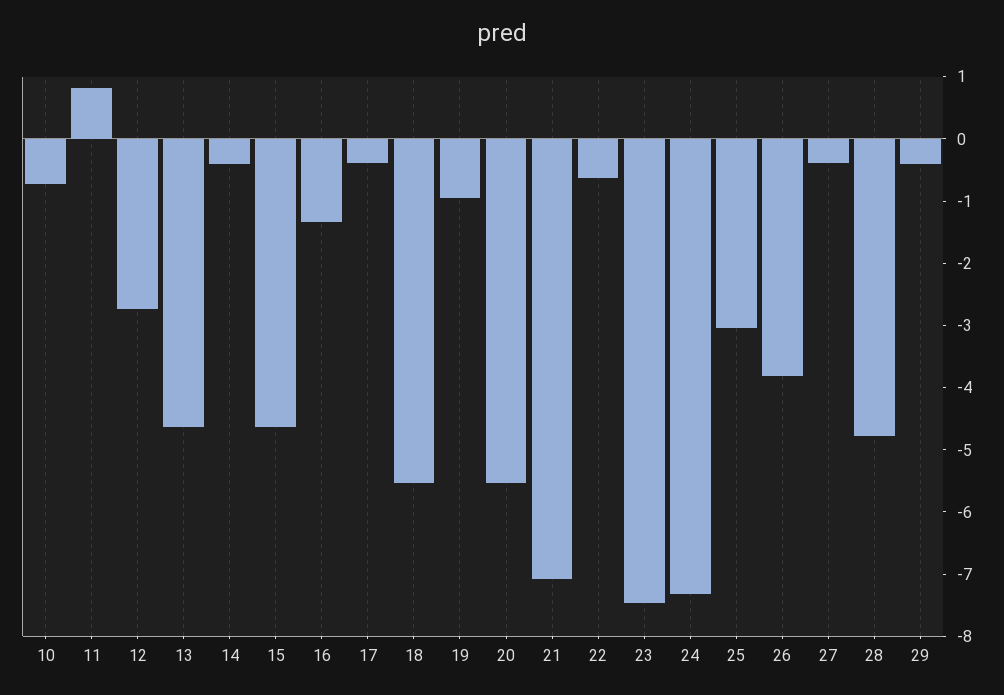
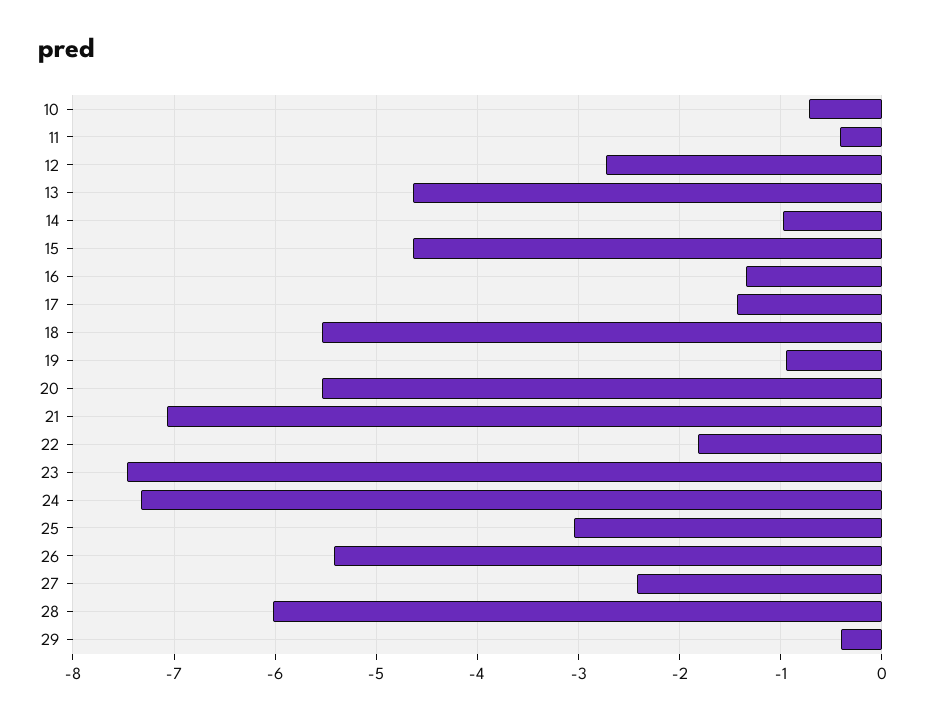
11: 0.8 -> -0.4
14: -0.4 -> -1
17: -0.4 -> -1.4
22: -0.6 -> -1.8
26: -3.8 -> -5.4
27: -0.4 -> -2.4
28: -4.8 -> -6

